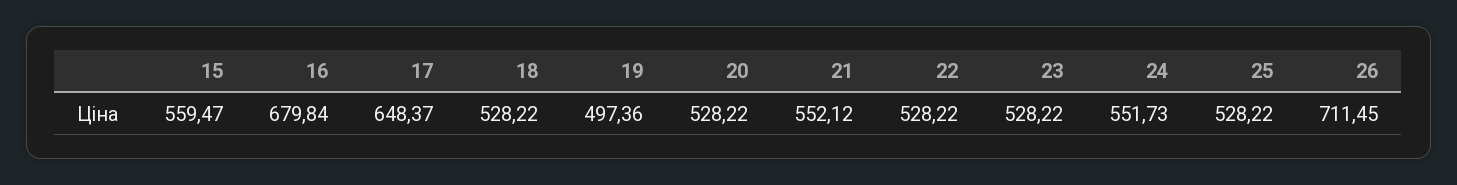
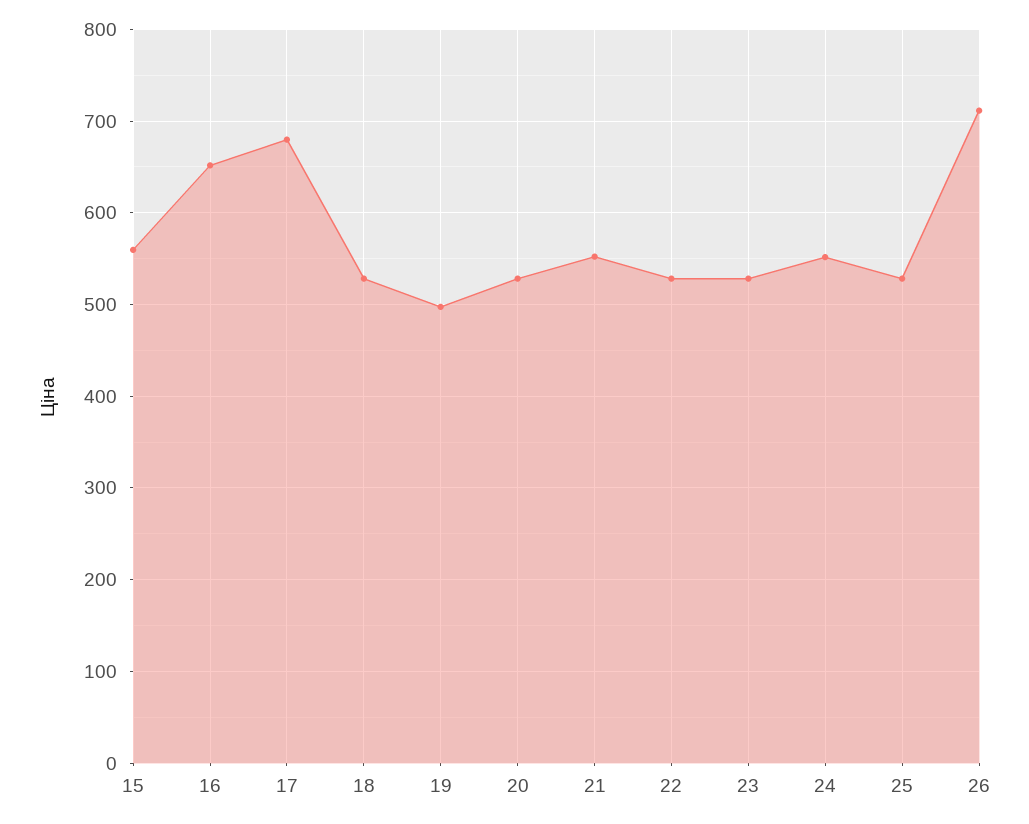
16: 679.84 -> 650
17: 648.37 -> 680

